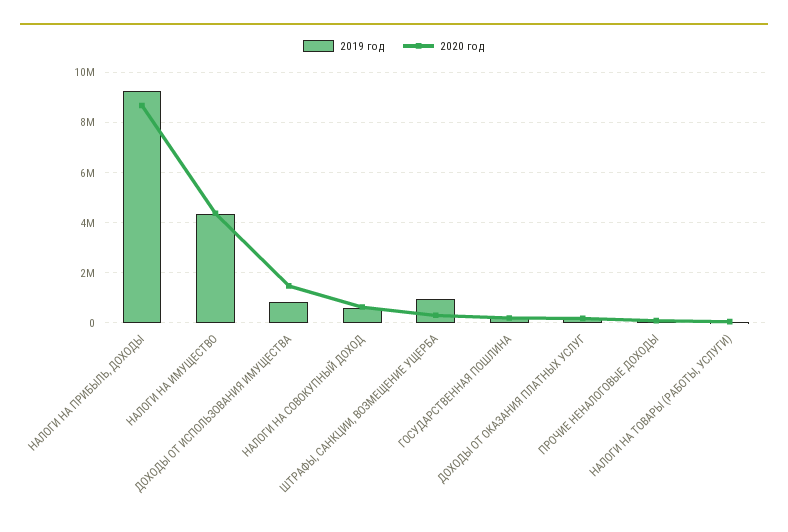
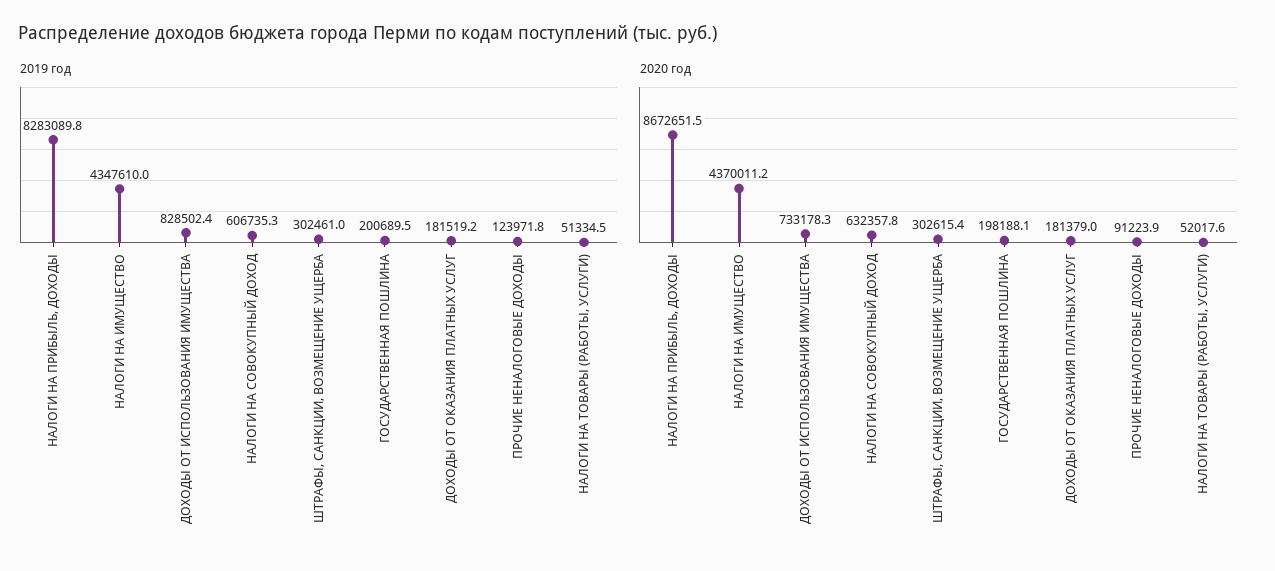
2019 год, НАЛОГИ НА ПРИБЫЛЬ, ДОХОДЫ: 9250000 -> 8283089.8
2020 год, ДОХОДЫ ОТ ИСПОЛЬЗОВАНИЯ ИМУЩЕСТВА: 1500000 -> 733178.3
2019 год, ШТРАФЫ, САНКЦИИ, ВОЗМЕЩЕНИЕ УЩЕРБА: 1000000 -> 302461

